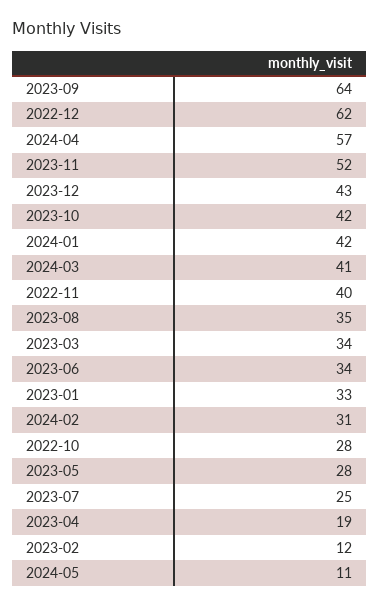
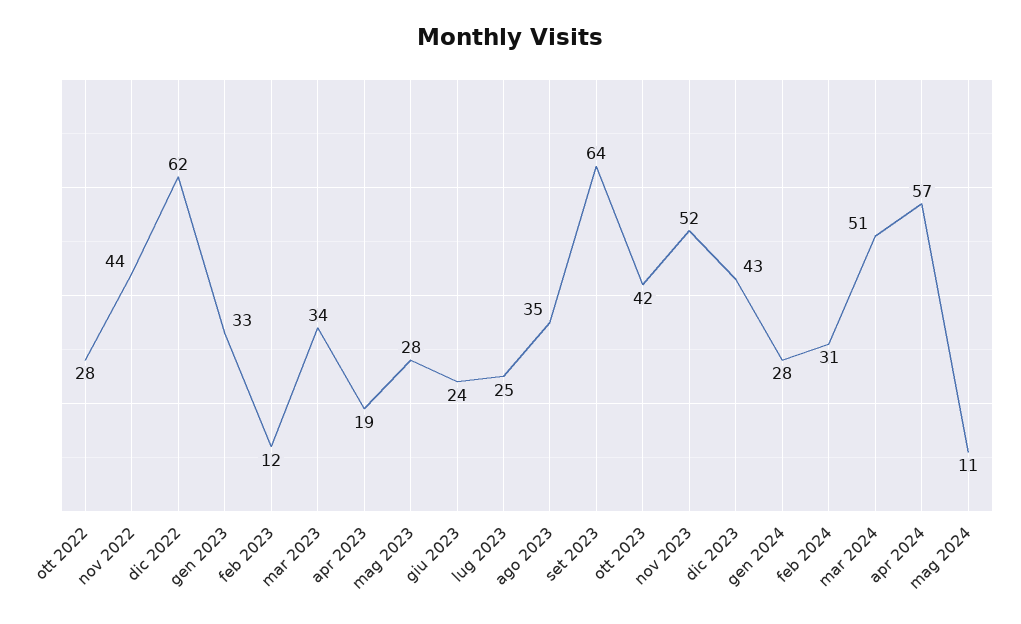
2024-01: 42 -> 28
2024-03: 41 -> 51
2022-11: 40 -> 44
2023-06: 34 -> 24

